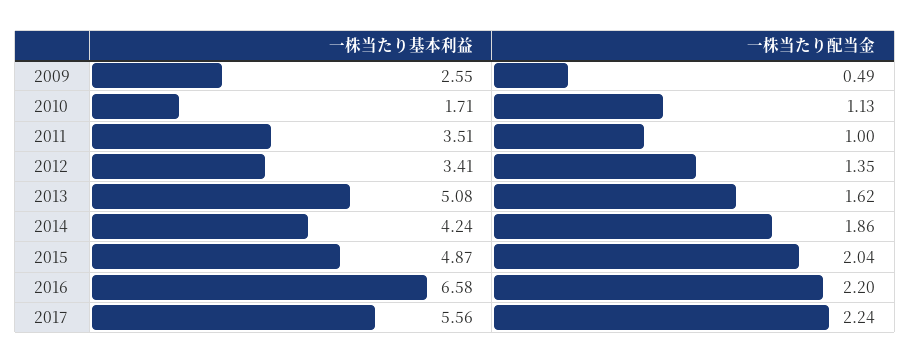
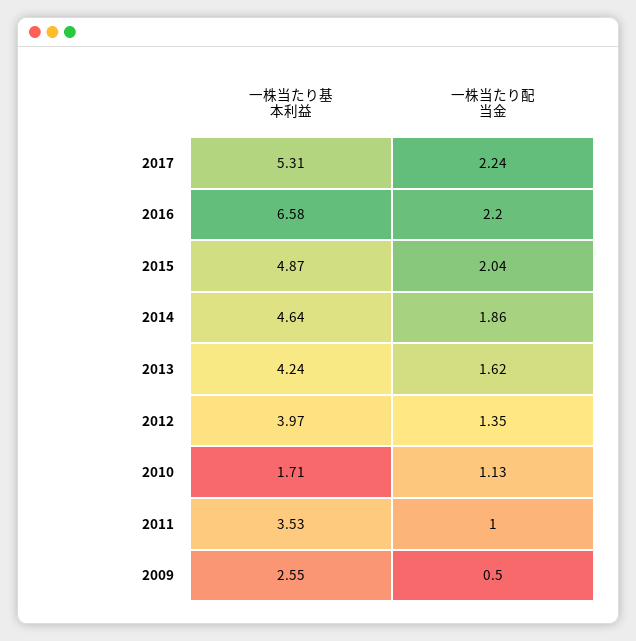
一株当たり配当金, 2009: 0.49 -> 0.5
一株当たり基本利益, 2011: 3.51 -> 3.53
一株当たり基本利益, 2012: 3.41 -> 3.97
一株当たり基本利益, 2013: 5.08 -> 4.24
一株当たり基本利益, 2014: 4.24 -> 4.64
一株当たり基本利益, 2017: 5.56 -> 5.31

